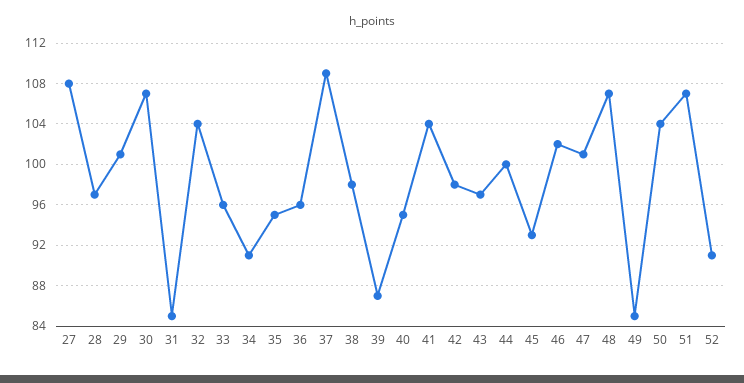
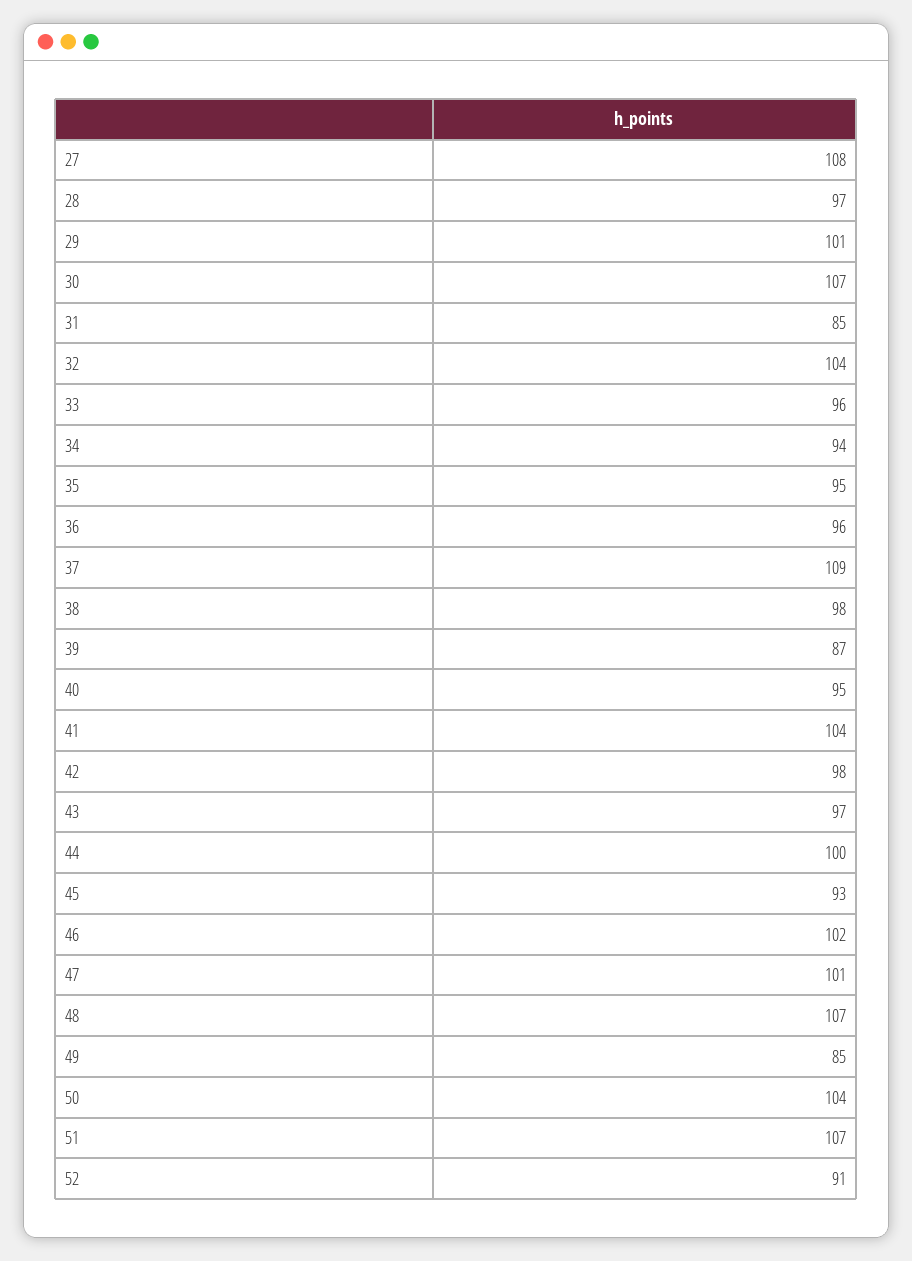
34: 91 -> 94

